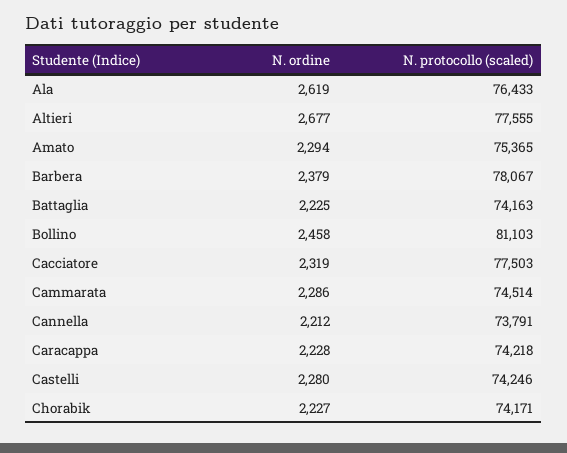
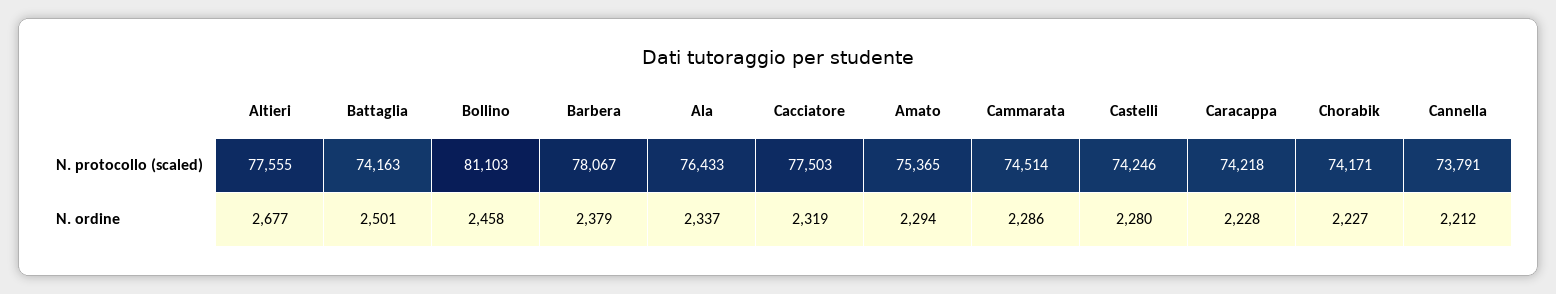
N. ordine, Ala: 2619 -> 2337
N. ordine, Battaglia: 2225 -> 2501

